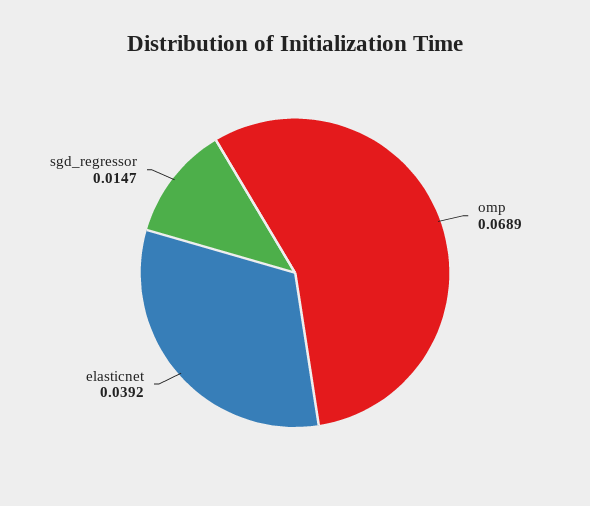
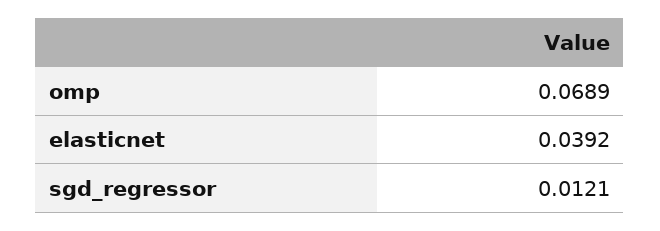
sgd_regressor: 0.0147 -> 0.0121

